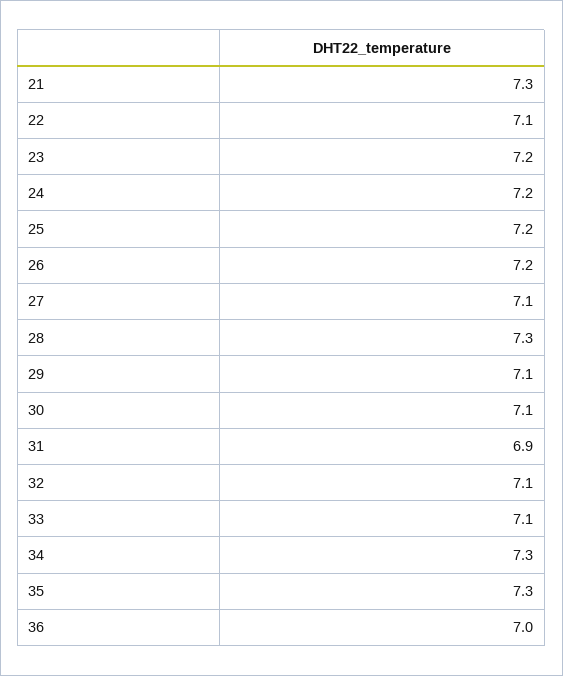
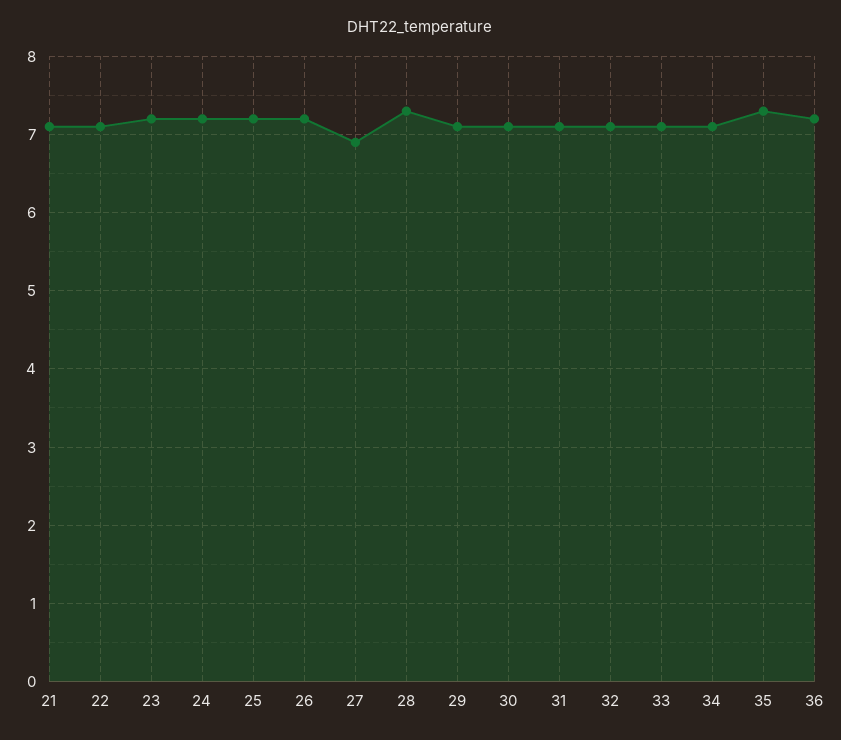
21: 7.3 -> 7.1
27: 7.1 -> 6.9
31: 6.9 -> 7.1
34: 7.3 -> 7.1
36: 7 -> 7.2

